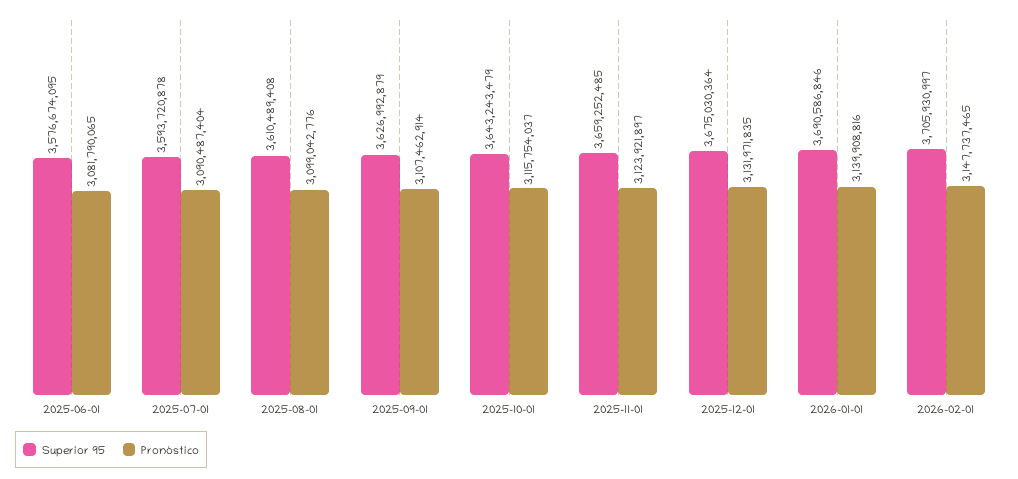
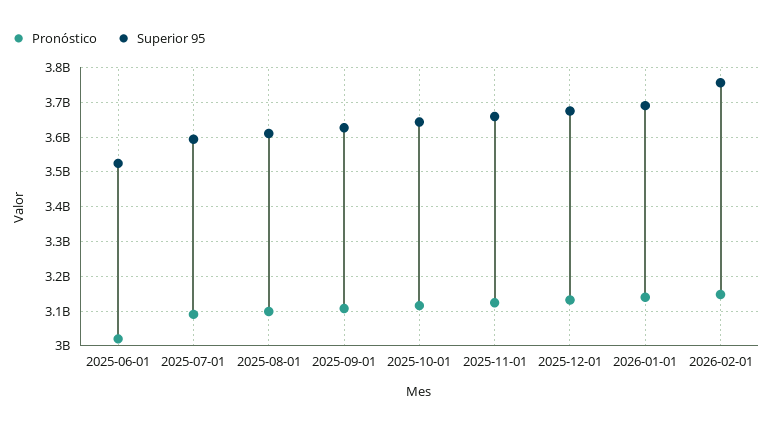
Superior 95, 2025-06-01: 3576674095 -> 3520000000
Pronóstico, 2025-06-01: 3081790065 -> 3020000000
Superior 95, 2026-02-01: 3705930997 -> 3760000000

